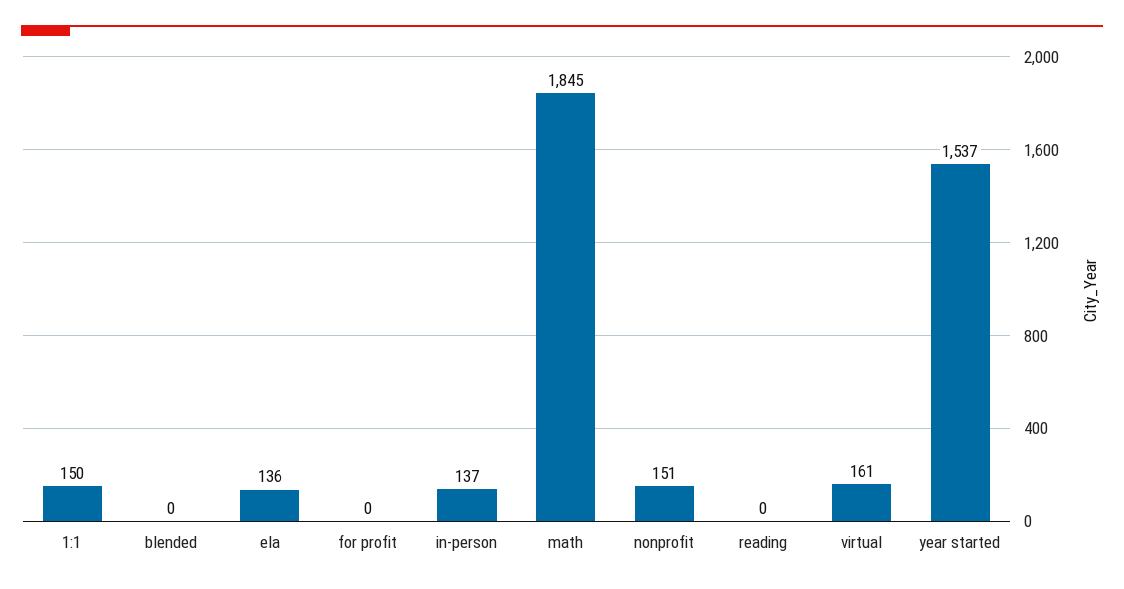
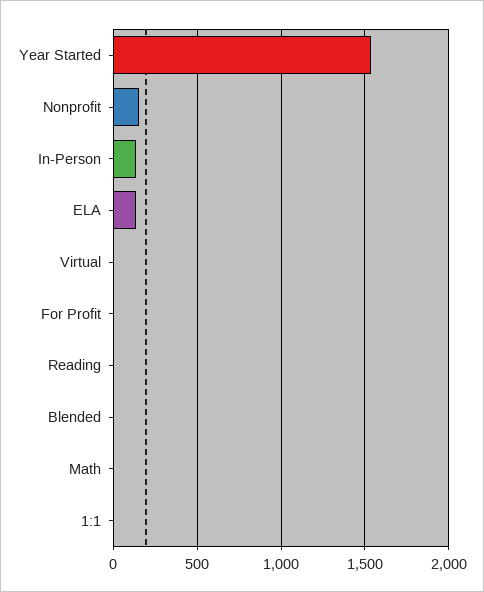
1:1: 150 -> 0
math: 1845 -> 0
virtual: 161 -> 0

